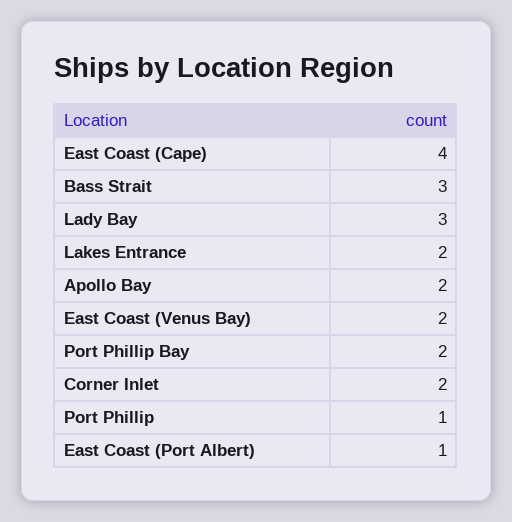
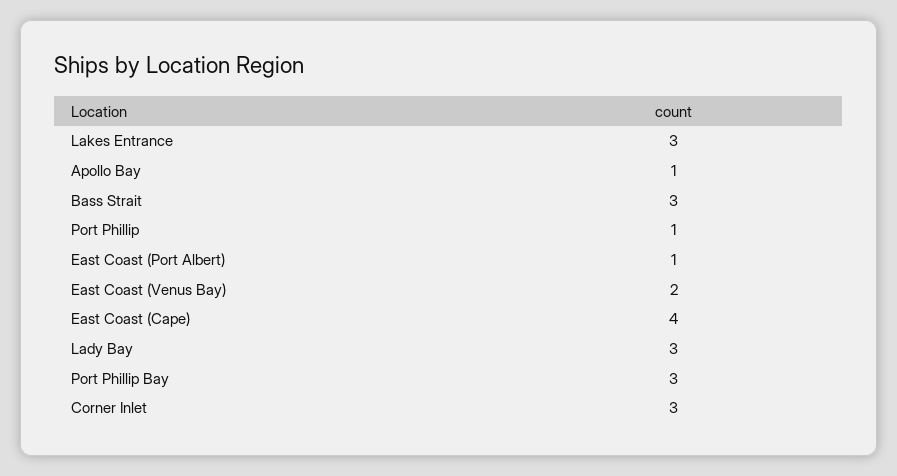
Lakes Entrance: 2 -> 3
Apollo Bay: 2 -> 1
Port Phillip Bay: 2 -> 3
Corner Inlet: 2 -> 3

